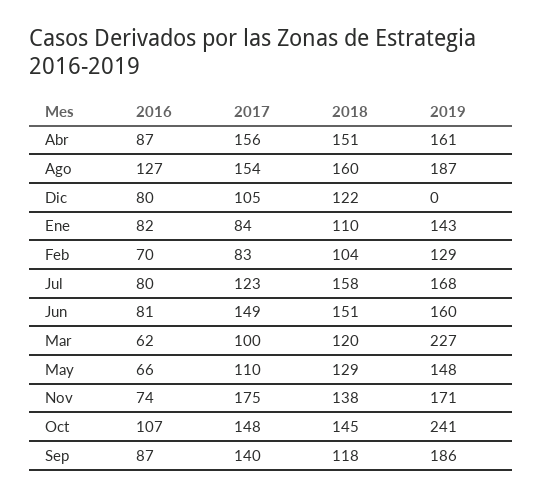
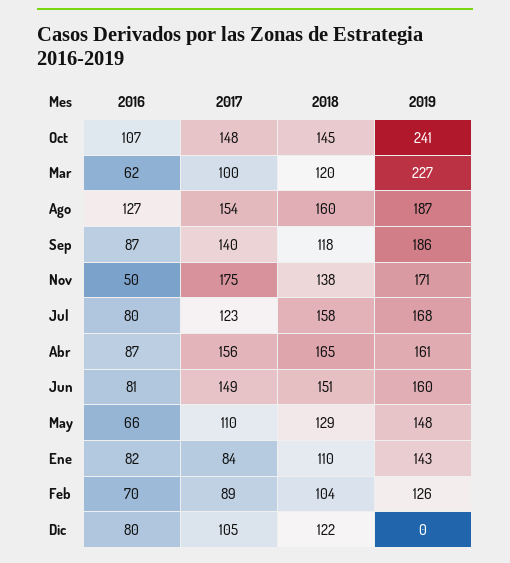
2018, Abr: 151 -> 165
2017, Feb: 83 -> 89
2019, Feb: 129 -> 126
2016, Nov: 74 -> 50

